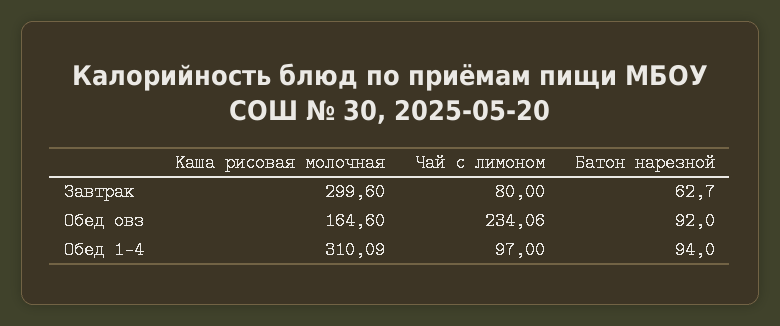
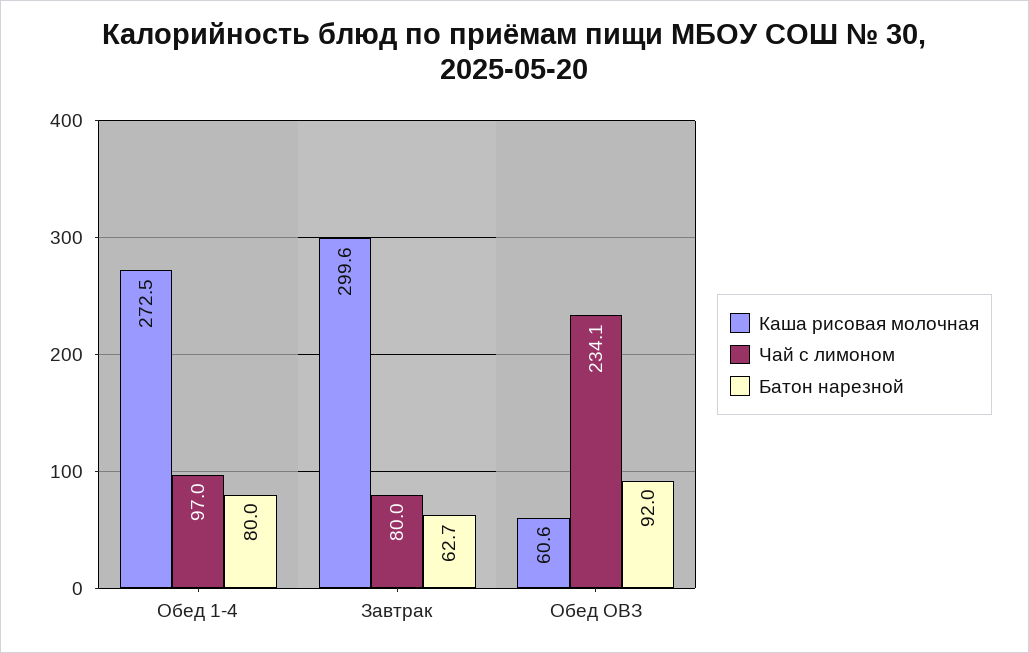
Каша рисовая молочная, Обед овз: 164.6 -> 60.6
Каша рисовая молочная, Обед 1-4: 310.09 -> 272.5
Батон нарезной, Обед 1-4: 94 -> 80

